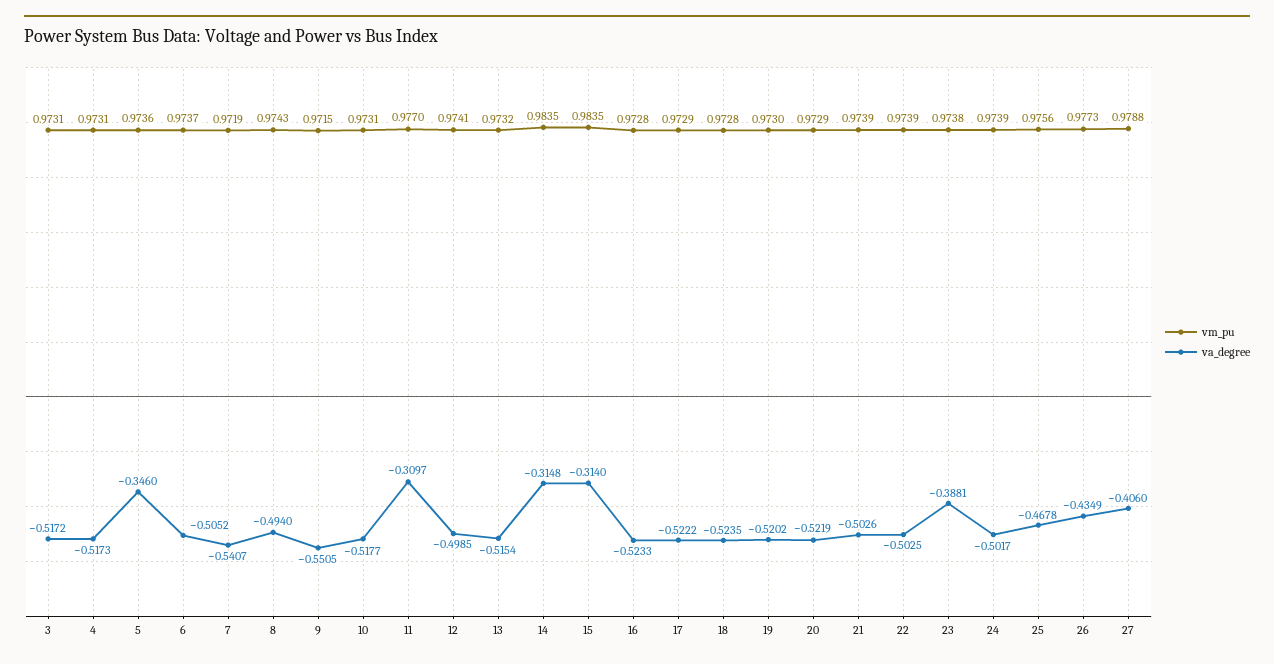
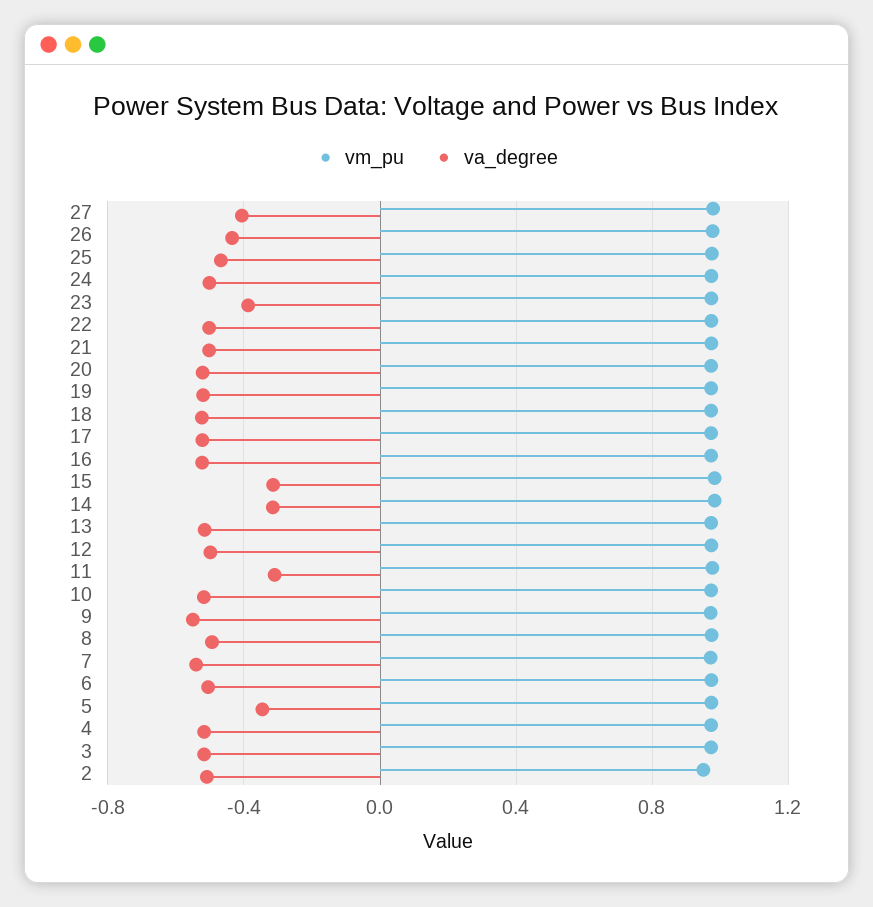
vm_pu, 2: none -> 0.95
va_degree, 2: none -> -0.5

